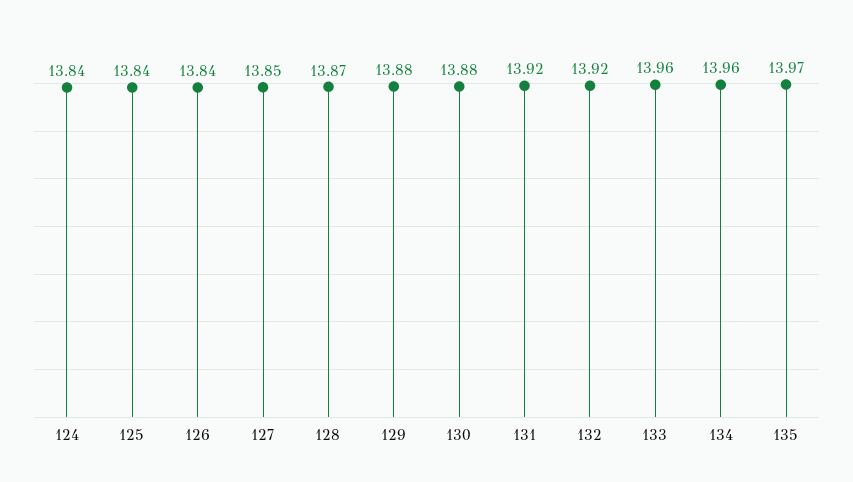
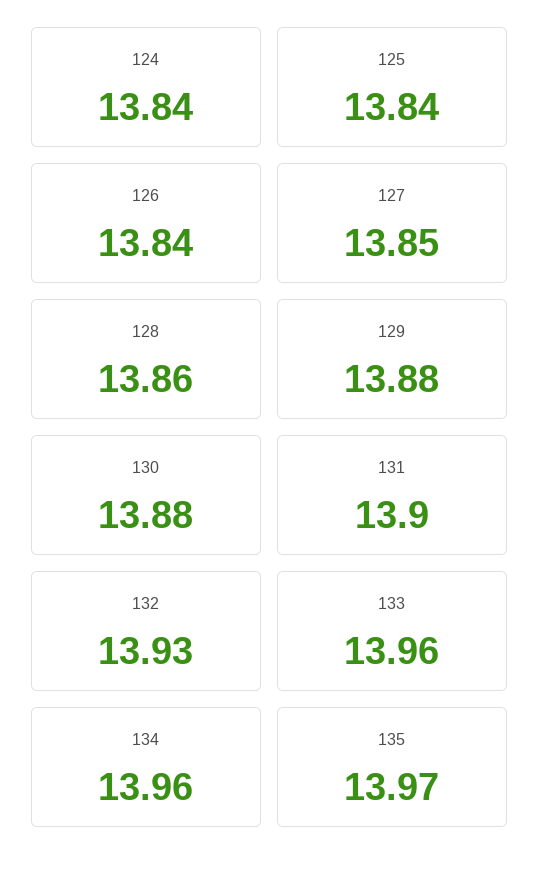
128: 13.87 -> 13.86
131: 13.92 -> 13.9
132: 13.92 -> 13.93

